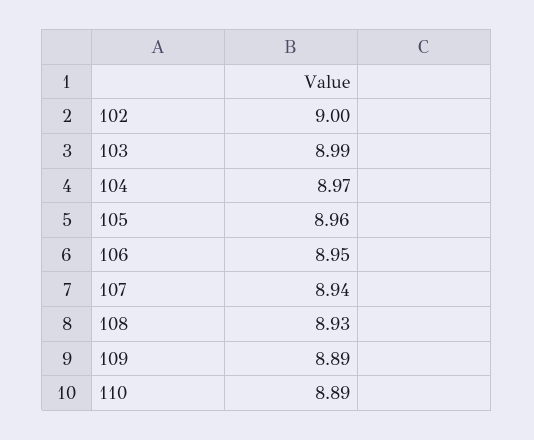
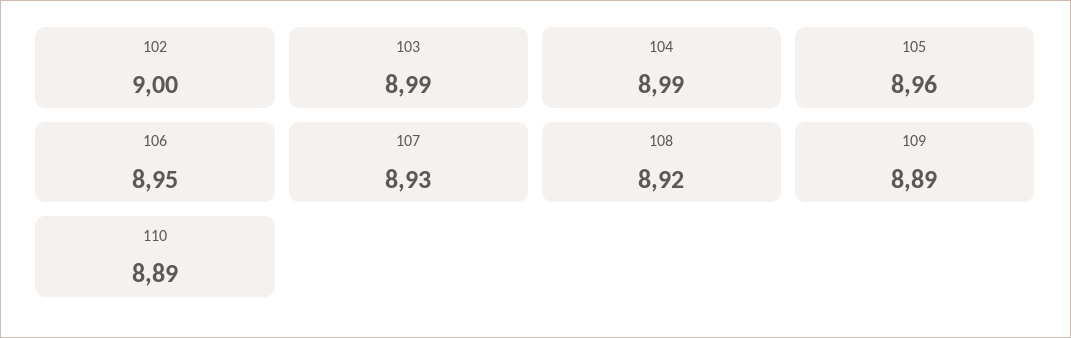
104: 8.97 -> 8.99
107: 8.94 -> 8.93
108: 8.93 -> 8.92

